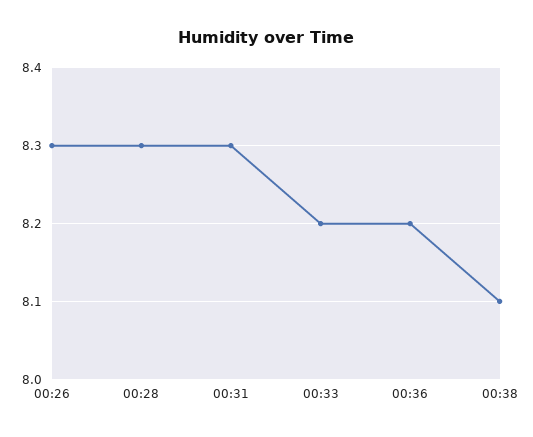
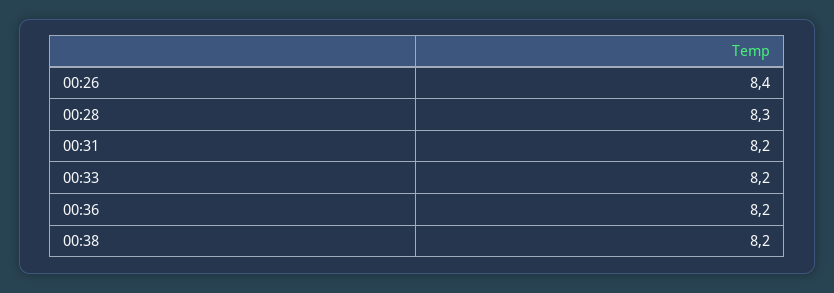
00:26: 8.3 -> 8.4
00:31: 8.3 -> 8.2
00:38: 8.1 -> 8.2

